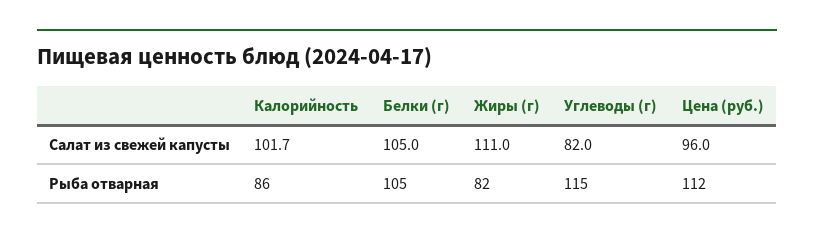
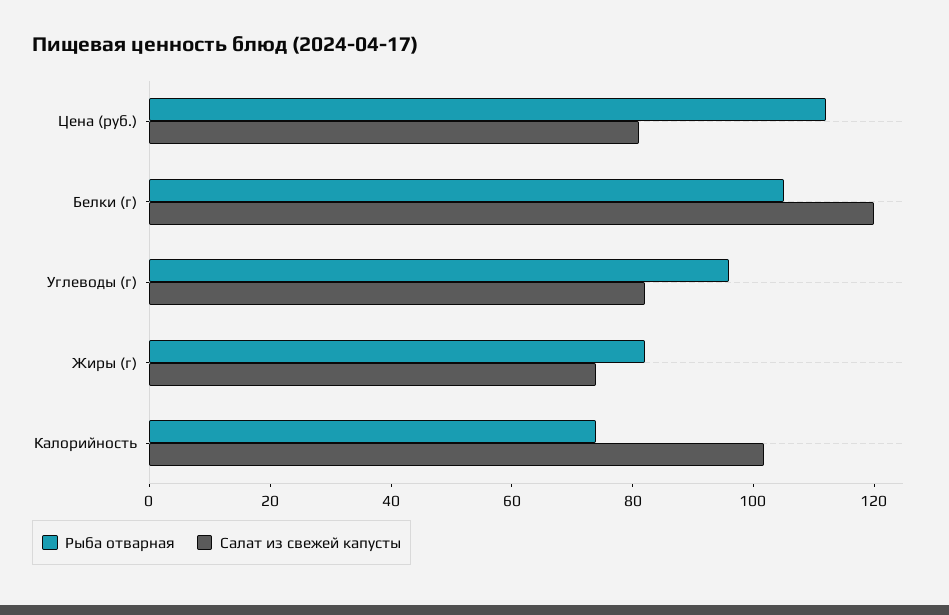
Салат из свежей капусты, Белки (г): 105 -> 120
Салат из свежей капусты, Жиры (г): 111 -> 75
Салат из свежей капусты, Цена (руб.): 96 -> 80
Рыба отварная, Калорийность: 86 -> 75
Рыба отварная, Углеводы (г): 115 -> 95

